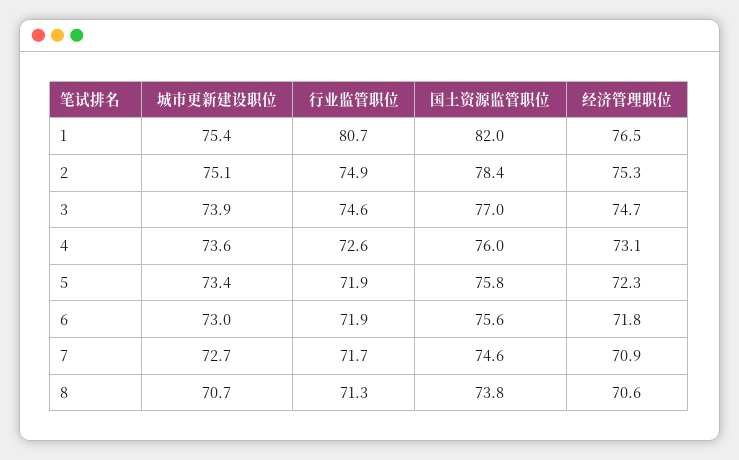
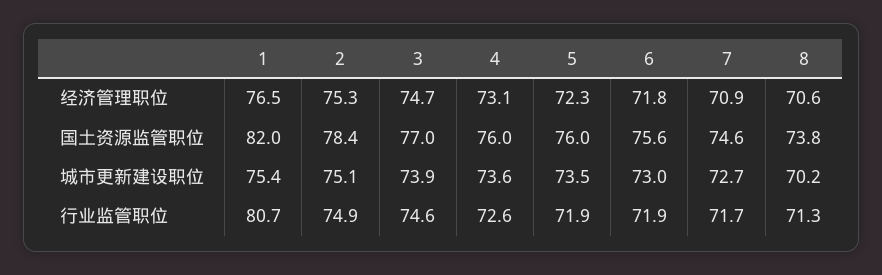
城市更新建设职位, 5: 73.4 -> 73.5
国土资源监管职位, 5: 75.8 -> 76
城市更新建设职位, 8: 70.7 -> 70.2

